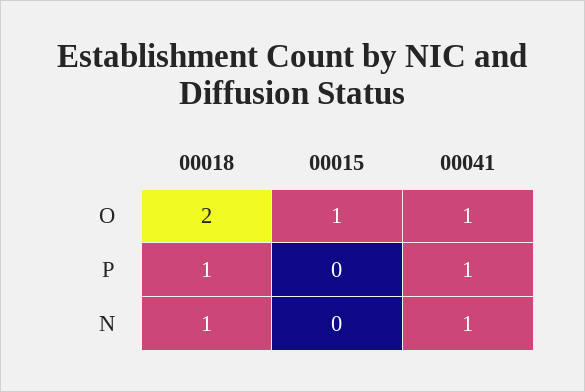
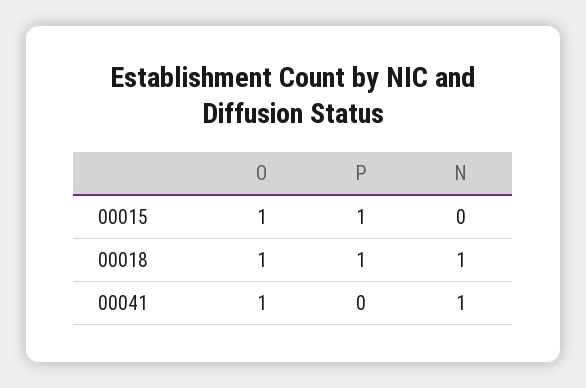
00018, O: 2 -> 1
00015, P: 0 -> 1
00041, P: 1 -> 0

